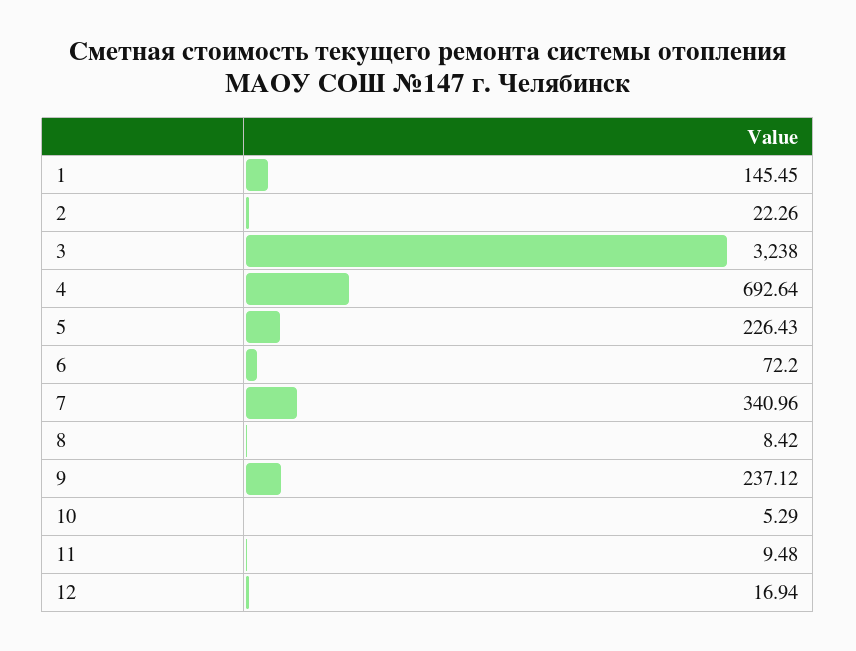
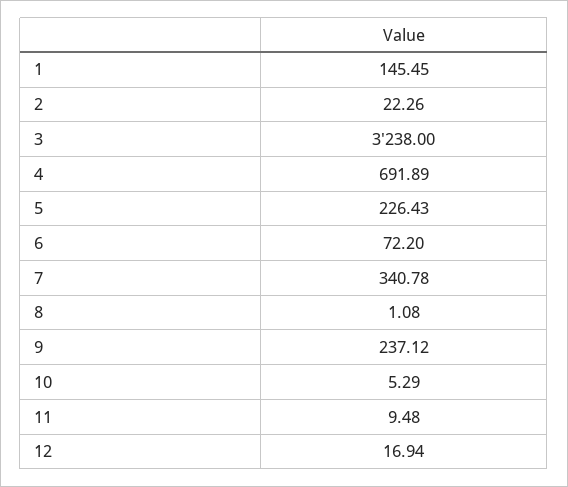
4: 692.64 -> 691.89
7: 340.96 -> 340.78
8: 8.42 -> 1.08

